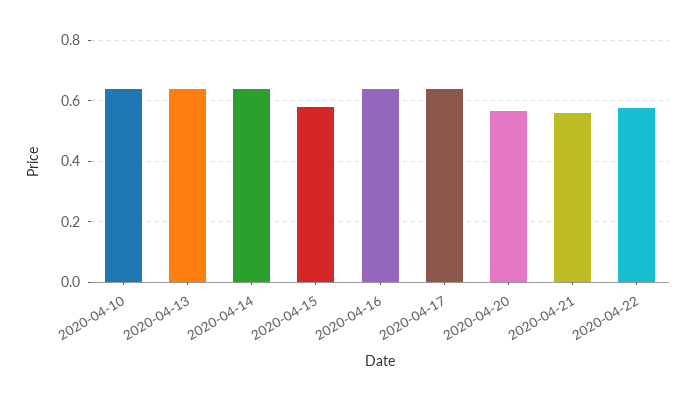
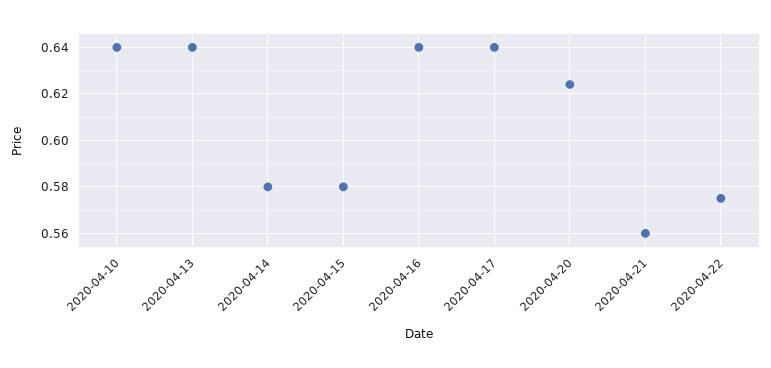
2020-04-14: 0.64 -> 0.58
2020-04-20: 0.56 -> 0.625

